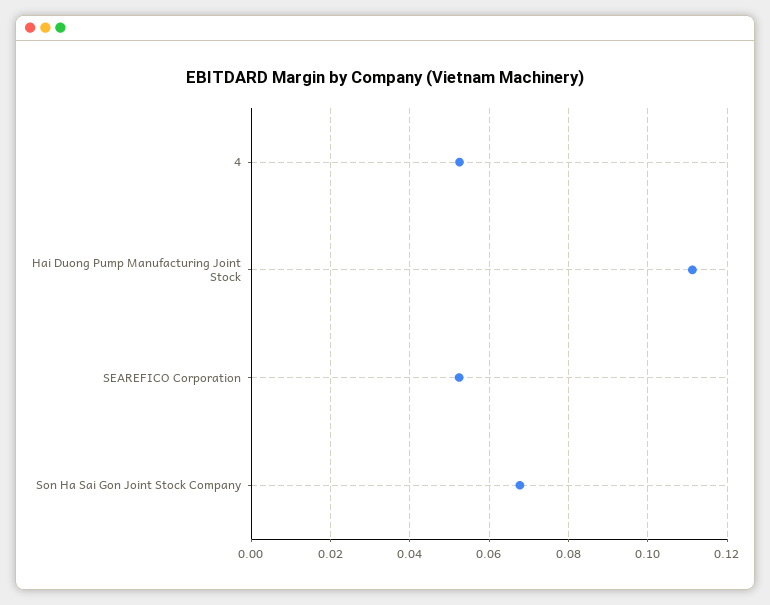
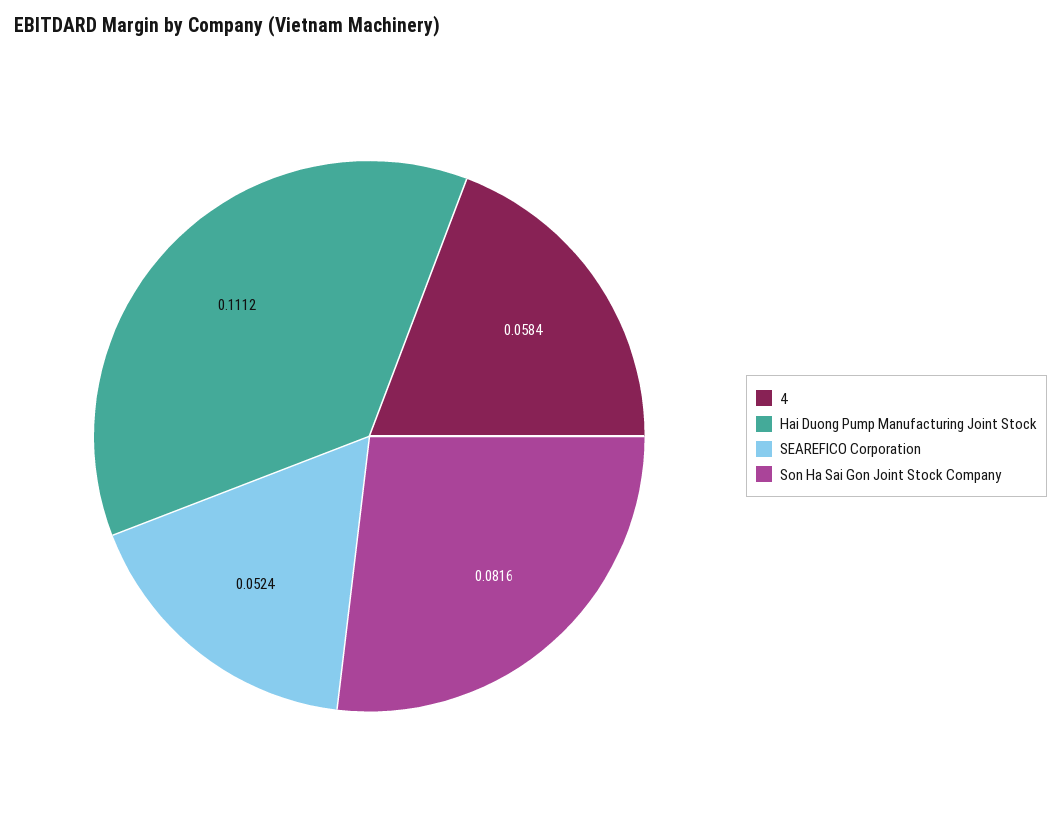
4: 0.052 -> 0.0584
Son Ha Sai Gon Joint Stock Company: 0.068 -> 0.0816

